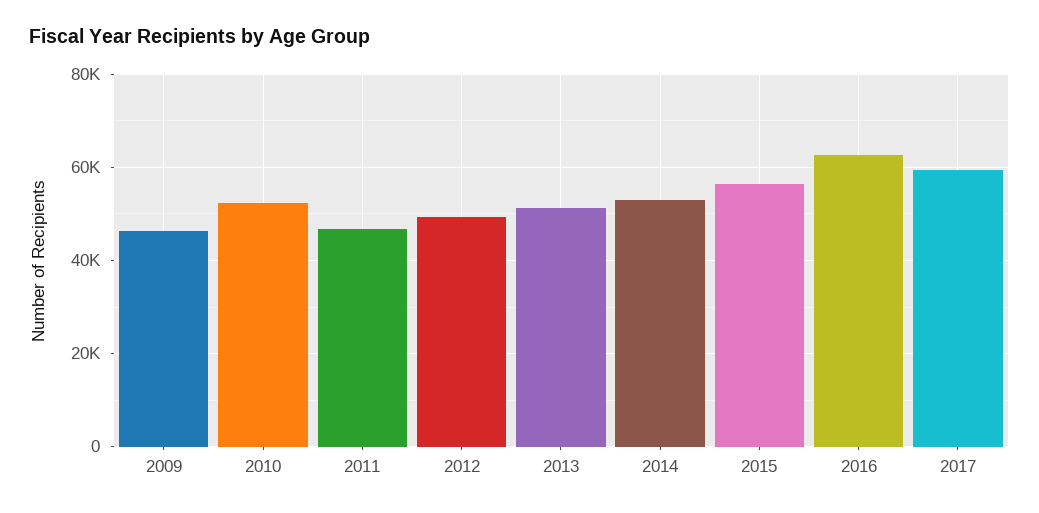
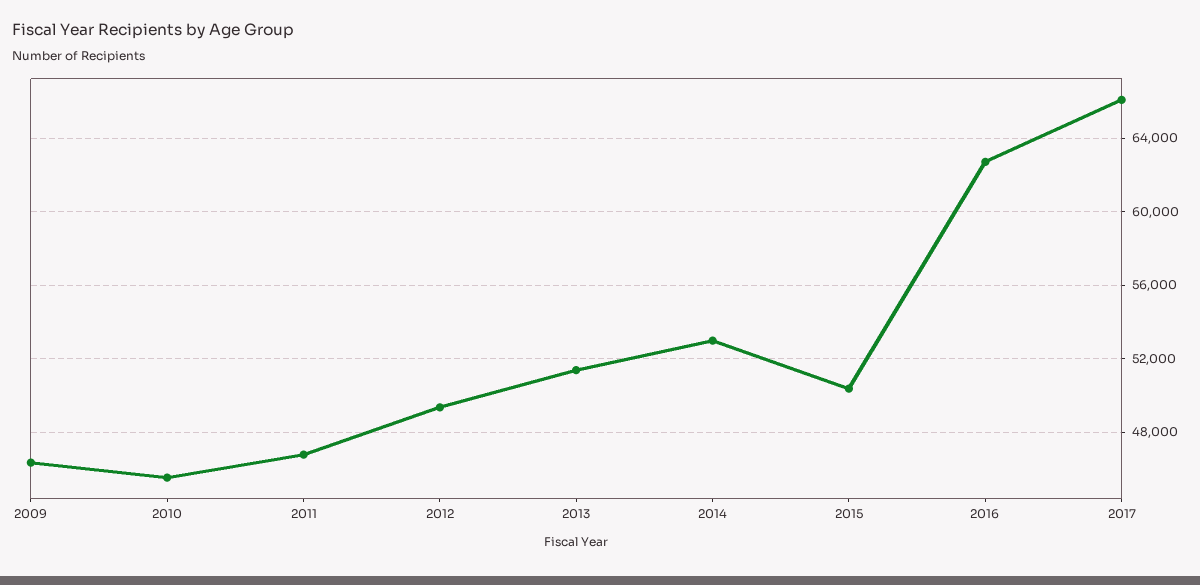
2010: 52000 -> 45500
2015: 56000 -> 50500
2017: 60000 -> 66000

